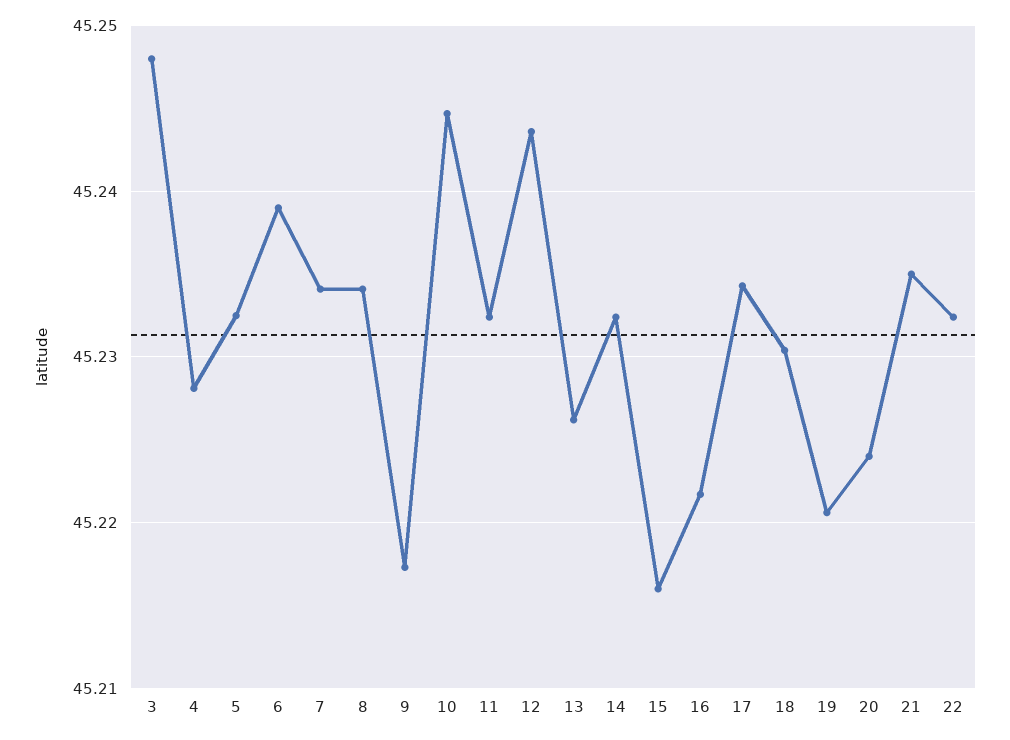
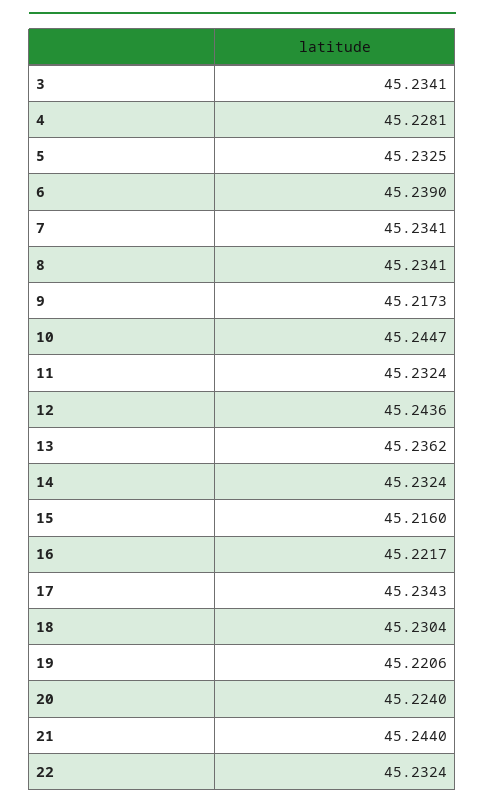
3: 45.248 -> 45.2341
13: 45.226 -> 45.2362
21: 45.235 -> 45.244

